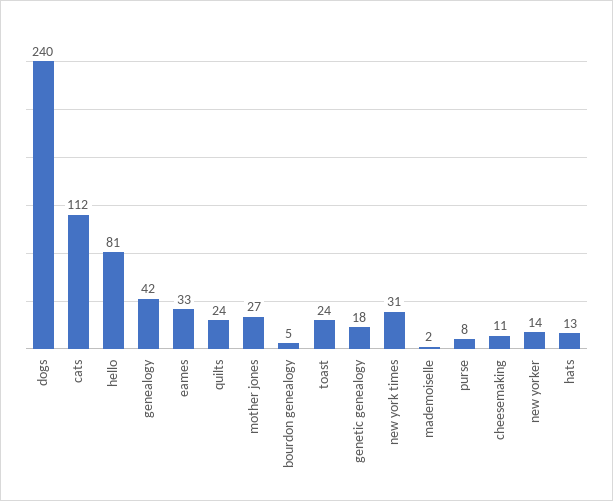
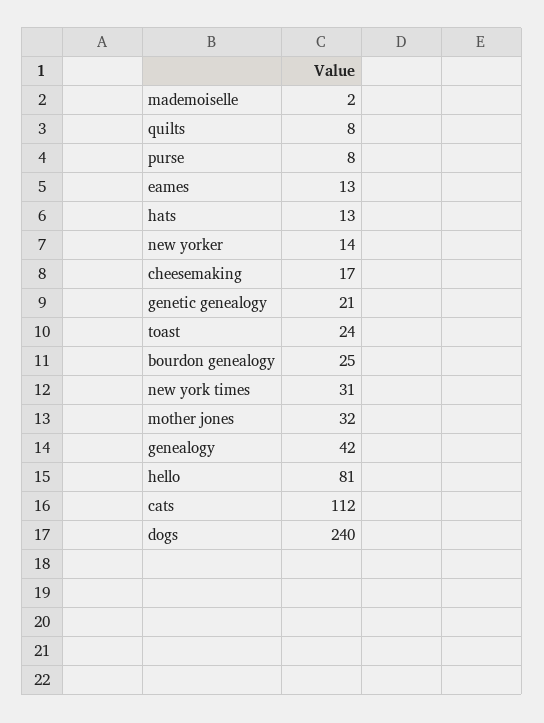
eames: 33 -> 13
quilts: 24 -> 8
mother jones: 27 -> 32
bourdon genealogy: 5 -> 25
genetic genealogy: 18 -> 21
cheesemaking: 11 -> 17

